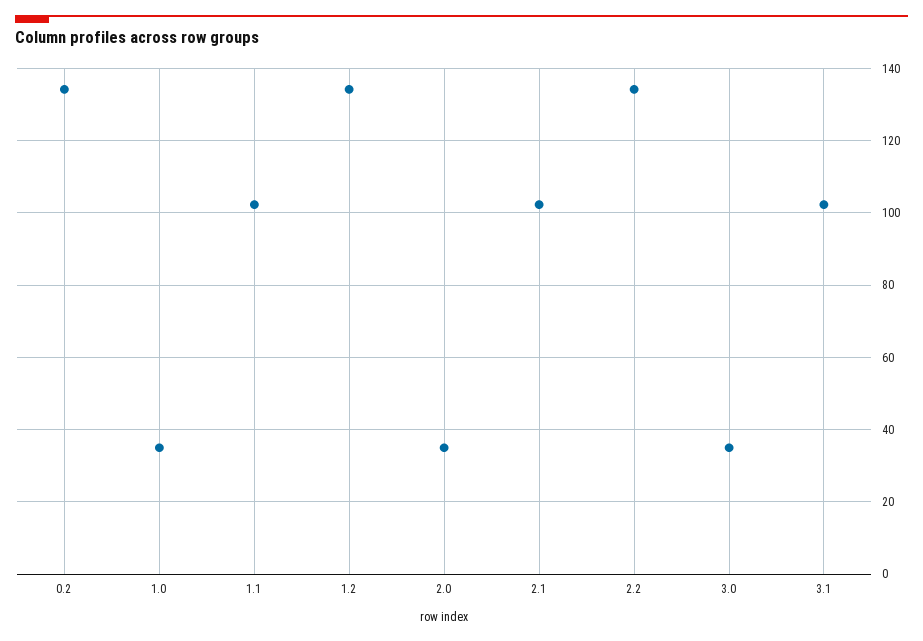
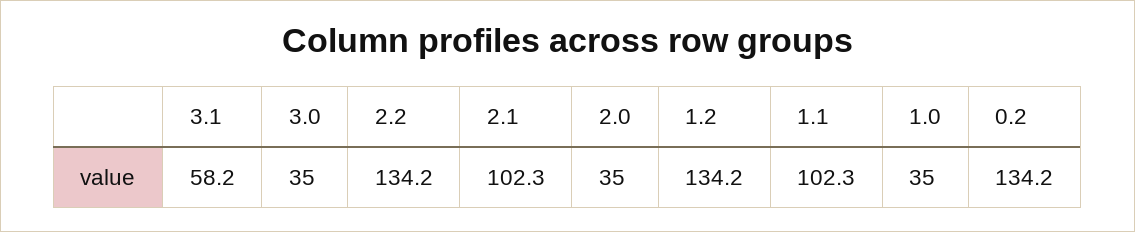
3.1: 102 -> 58.2

